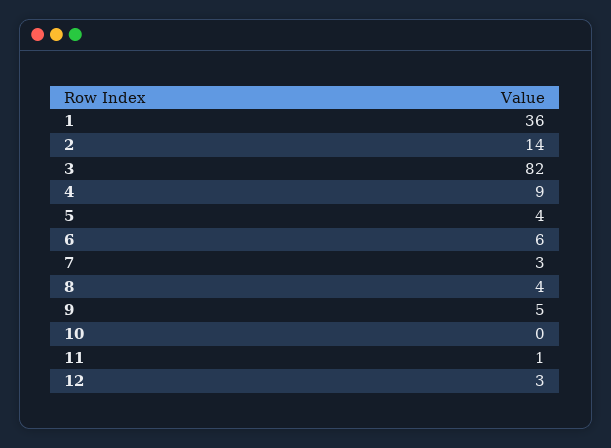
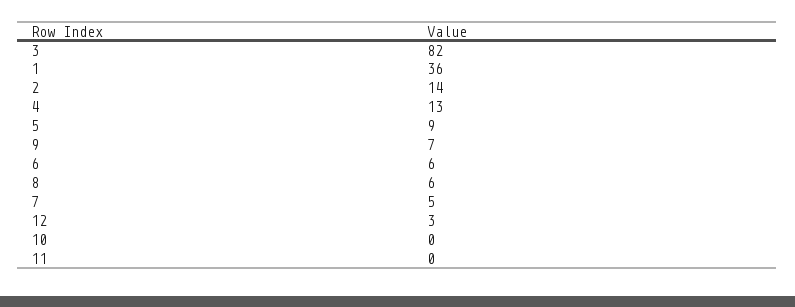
4: 9 -> 13
5: 4 -> 9
7: 3 -> 5
8: 4 -> 6
9: 5 -> 7
11: 1 -> 0

